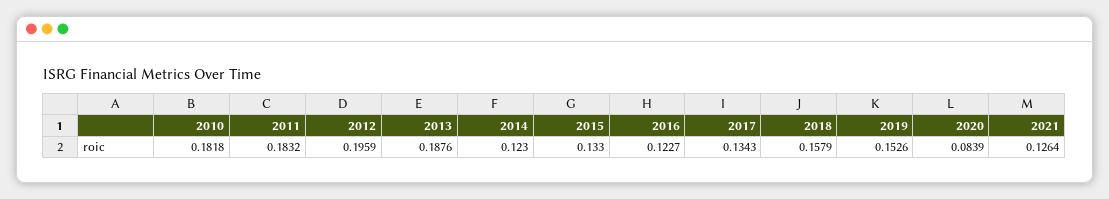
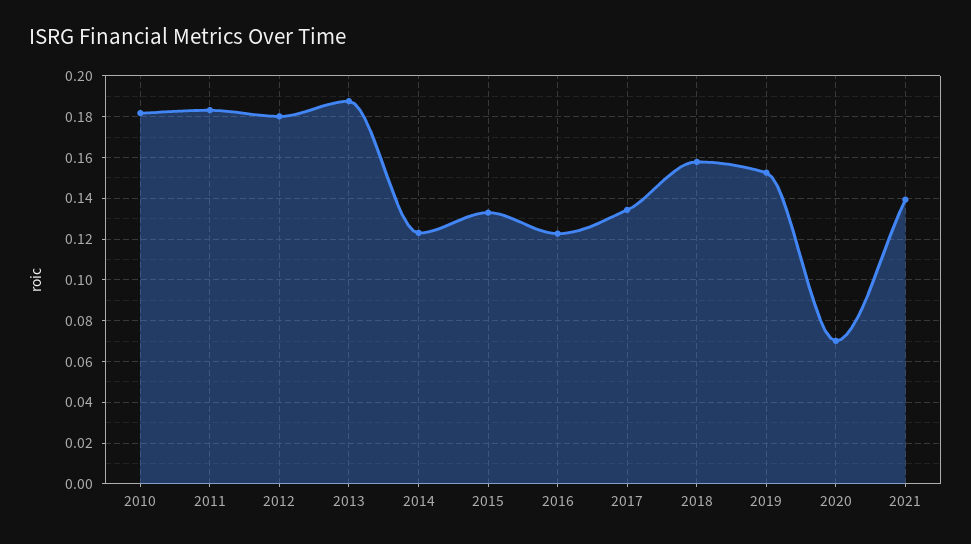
2012: 0.1959 -> 0.18
2020: 0.0839 -> 0.07
2021: 0.1264 -> 0.14

